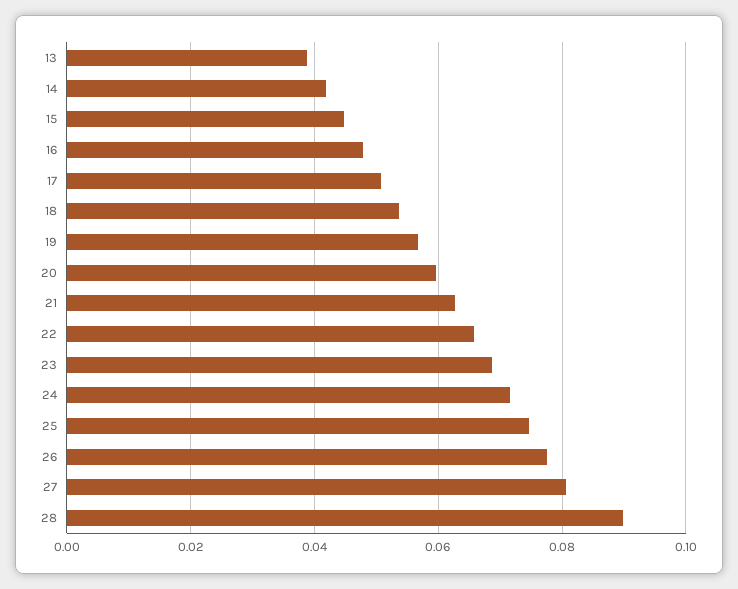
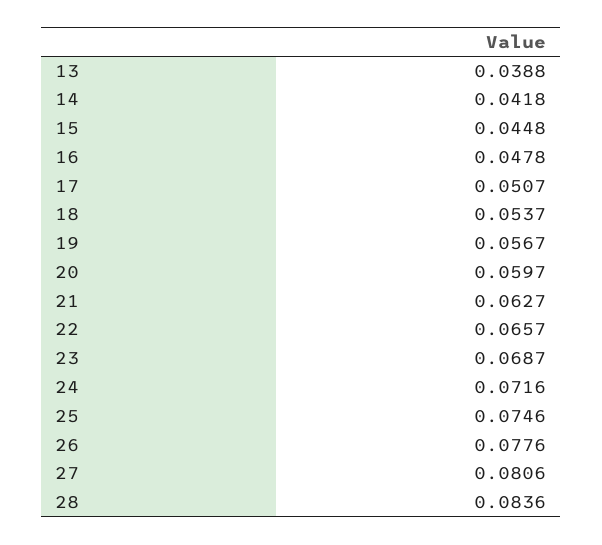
28: 0.09 -> 0.0836

